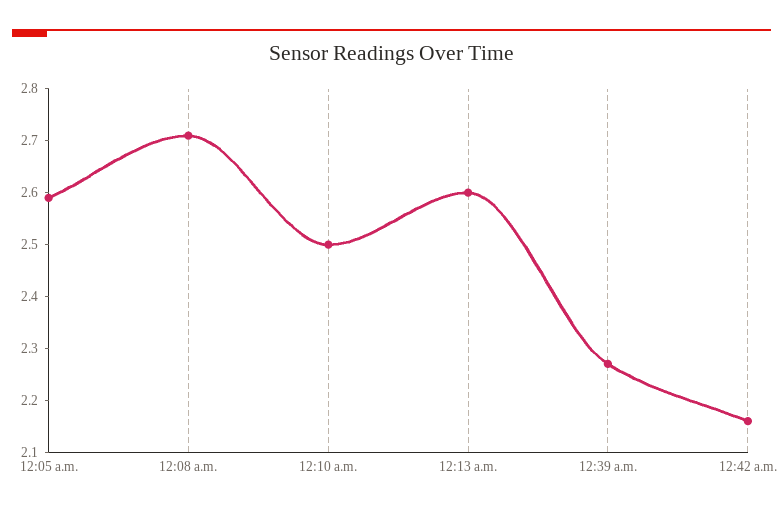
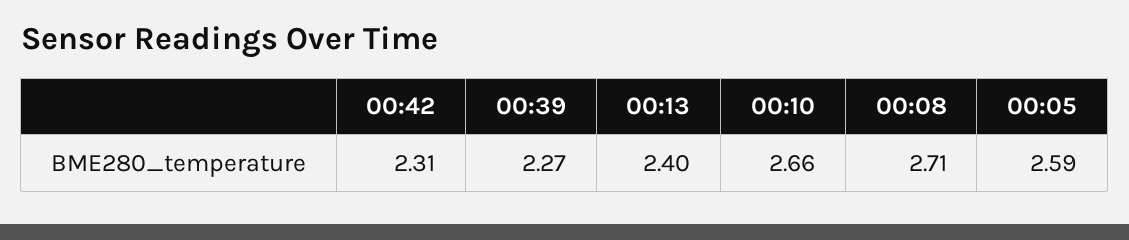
12:10 a.m.: 2.5 -> 2.66
12:13 a.m.: 2.6 -> 2.4
12:42 a.m.: 2.15 -> 2.31

